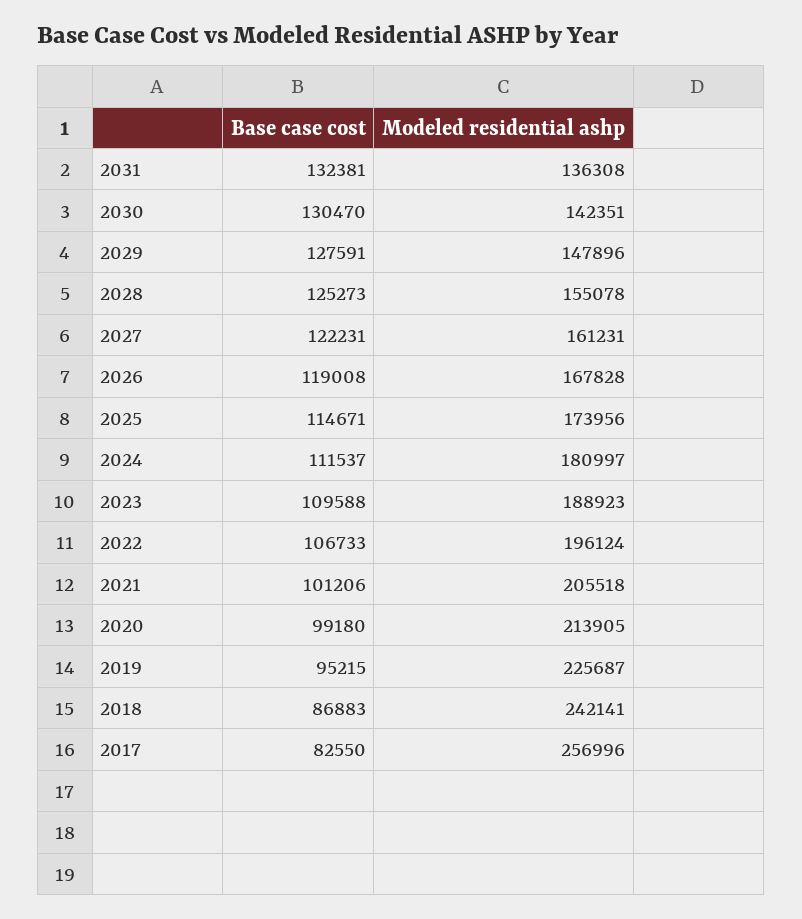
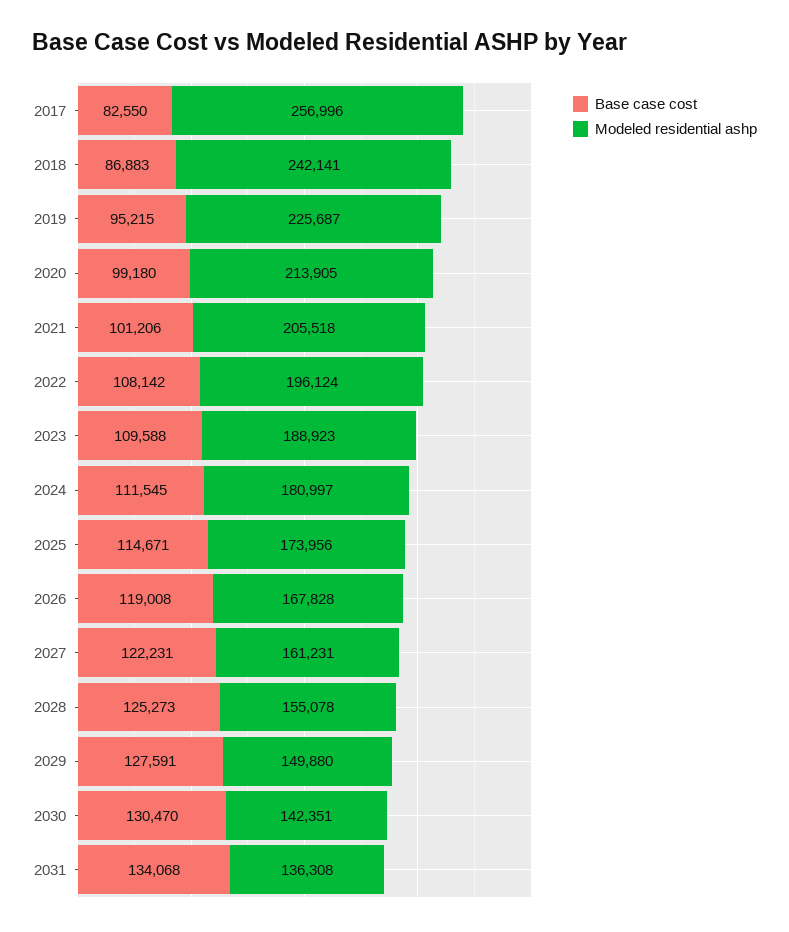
Base case cost, 2031: 132381 -> 134068
Modeled residential ashp, 2029: 147896 -> 149880
Base case cost, 2024: 111537 -> 111545
Base case cost, 2022: 106733 -> 108142

